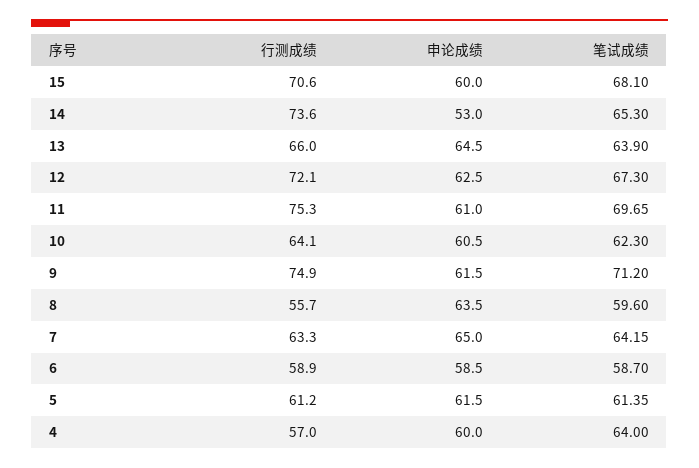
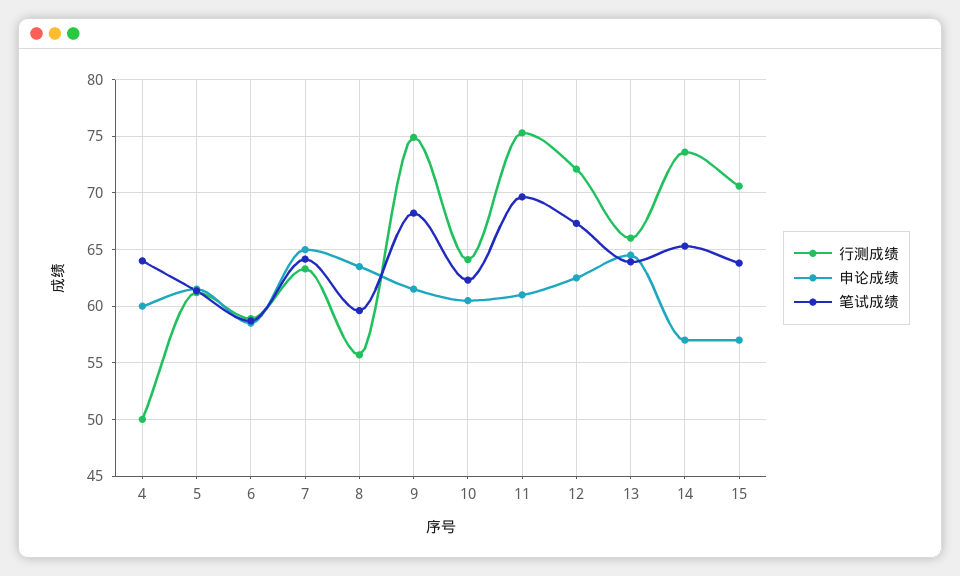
申论成绩, 15: 60 -> 57
笔试成绩, 15: 68.1 -> 64
申论成绩, 14: 53 -> 57
笔试成绩, 9: 71.2 -> 68
行测成绩, 4: 57 -> 50

